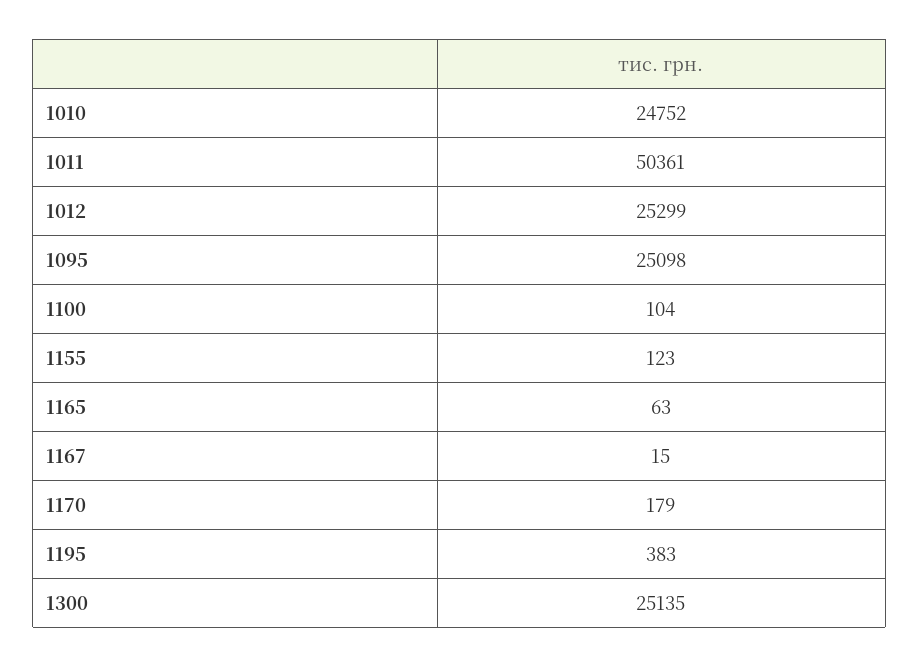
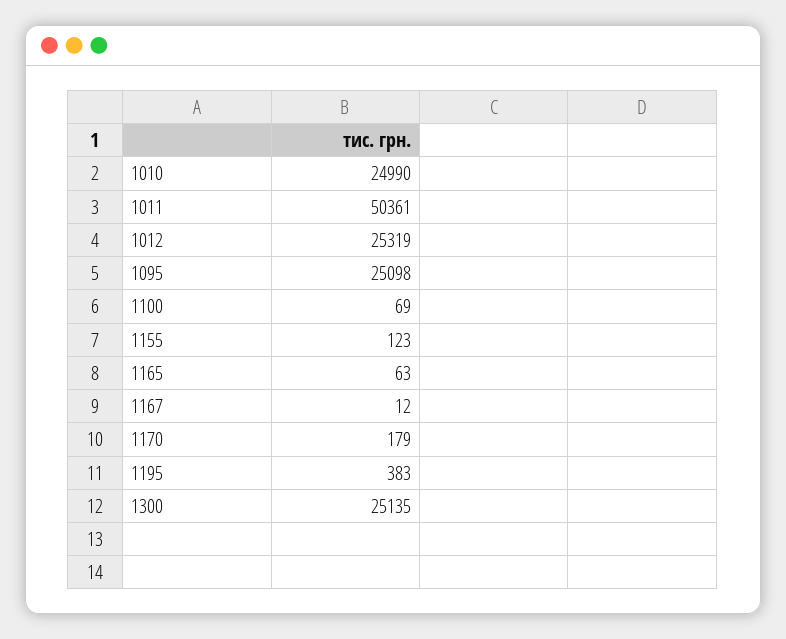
1010: 24752 -> 24990
1012: 25299 -> 25319
1100: 104 -> 69
1167: 15 -> 12

